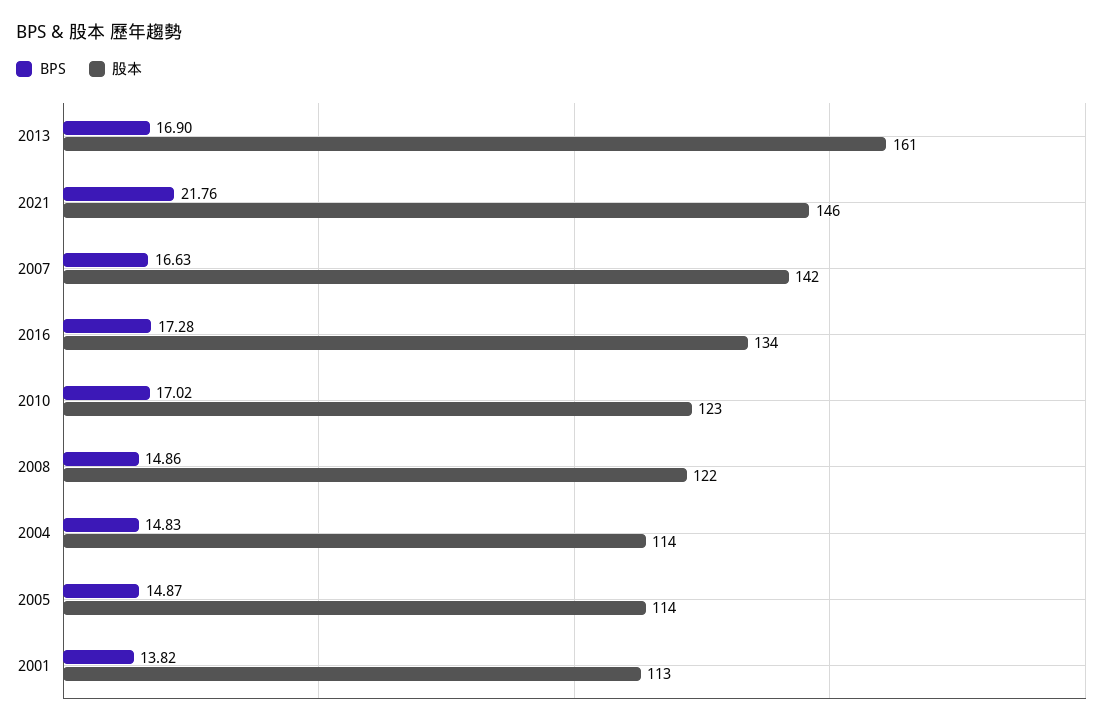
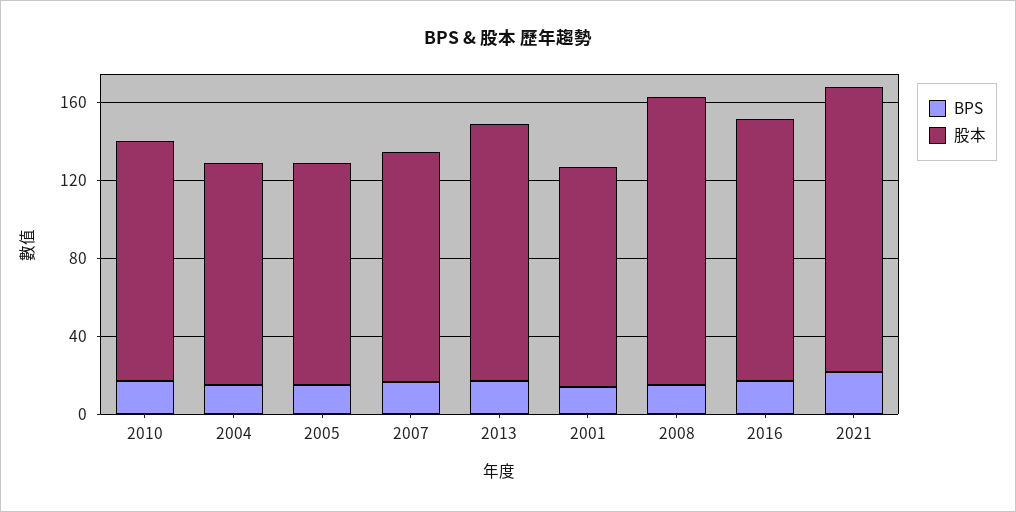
股本, 2013: 161 -> 130
股本, 2007: 142 -> 120
股本, 2008: 122 -> 150

